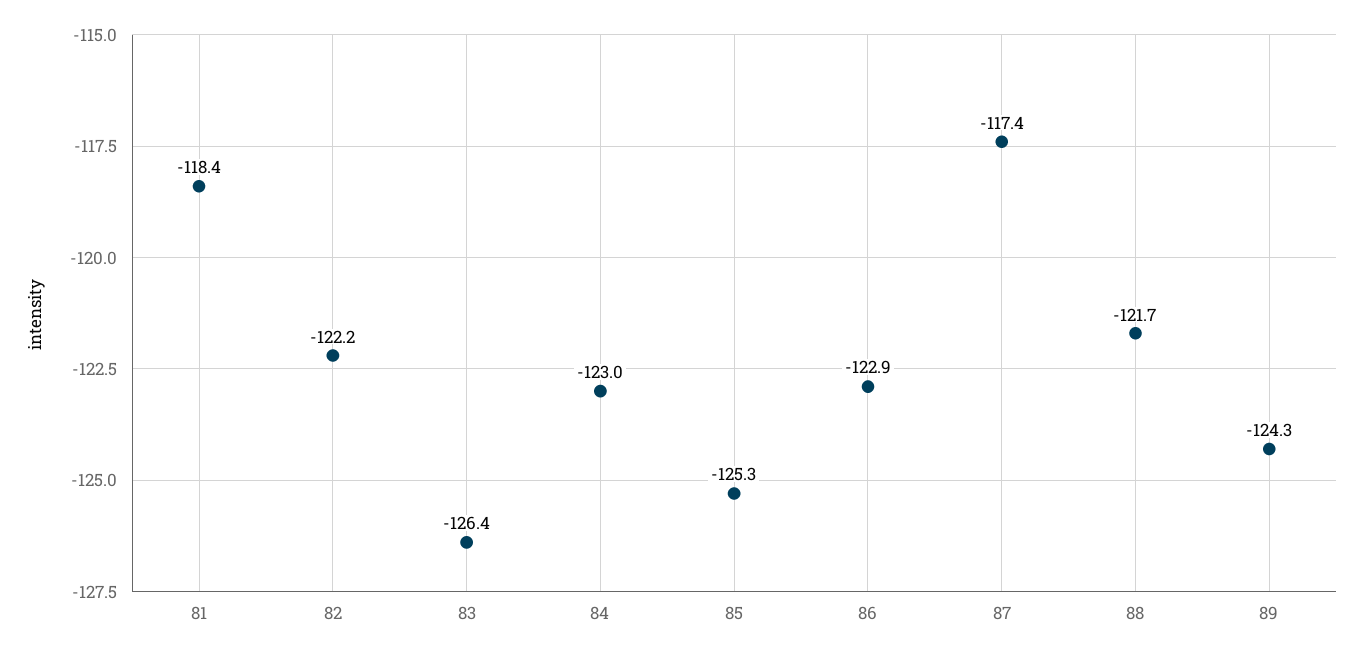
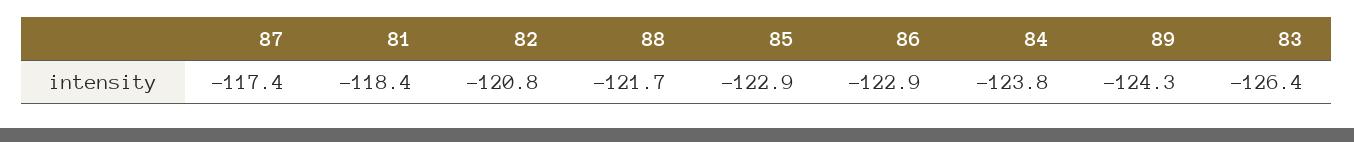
82: -122.2 -> -120.8
84: -123 -> -123.8
85: -125.3 -> -122.9

